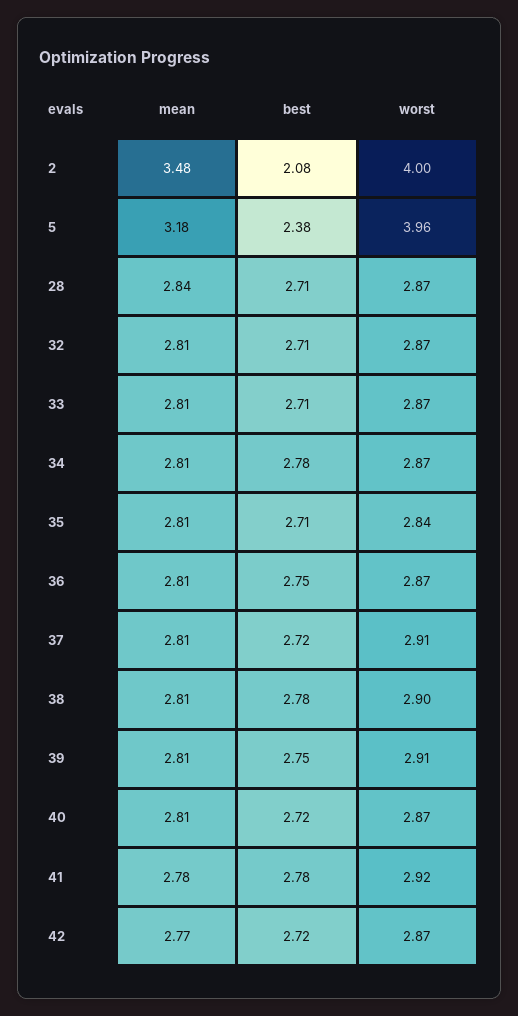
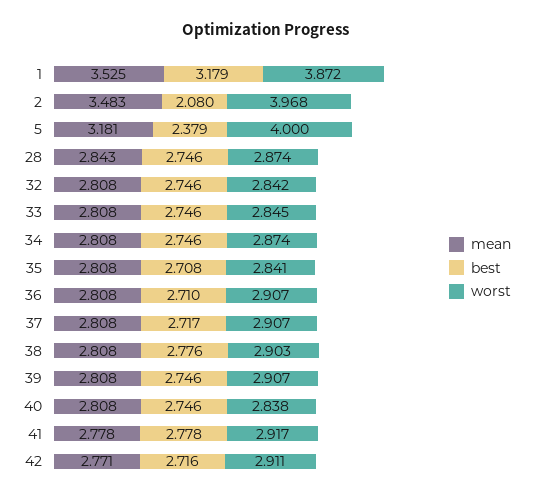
worst, 2: 4 -> 3.968
worst, 5: 3.96 -> 4
best, 28: 2.71 -> 2.746
best, 32: 2.71 -> 2.746
worst, 32: 2.87 -> 2.842
best, 33: 2.71 -> 2.746
worst, 33: 2.87 -> 2.845
best, 34: 2.78 -> 2.746
best, 36: 2.75 -> 2.71
worst, 36: 2.87 -> 2.907
best, 40: 2.72 -> 2.746
worst, 40: 2.87 -> 2.838
worst, 42: 2.87 -> 2.911
mean, 1: none -> 3.525
best, 1: none -> 3.179
worst, 1: none -> 3.872

